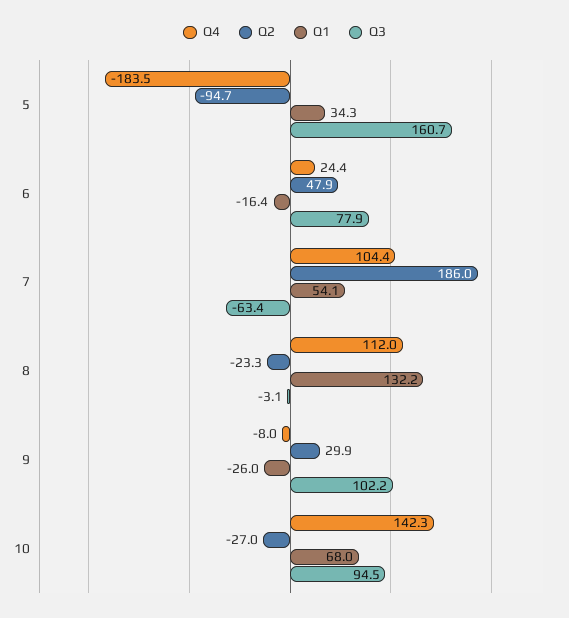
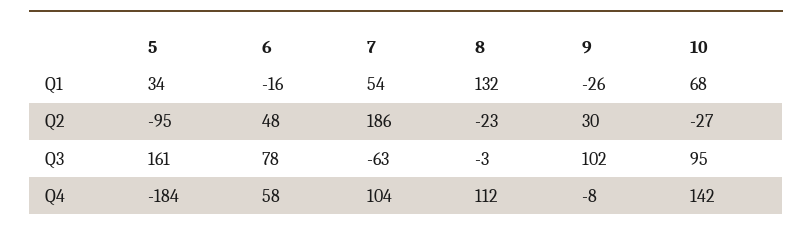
Q4, 6: 24.4 -> 58

